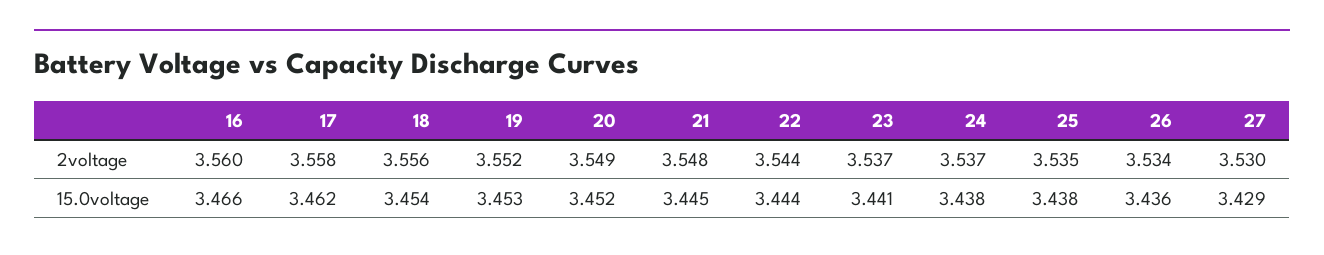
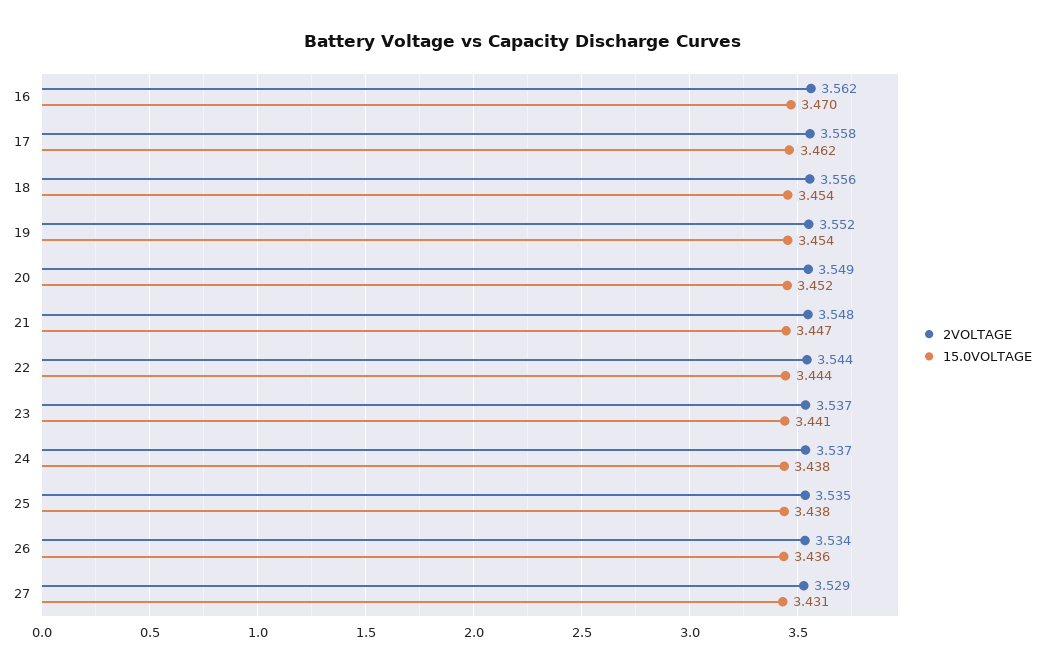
2voltage, 16: 3.56 -> 3.562
2voltage, 27: 3.53 -> 3.529
15.0voltage, 16: 3.466 -> 3.47
15.0voltage, 19: 3.453 -> 3.454
15.0voltage, 21: 3.445 -> 3.447
15.0voltage, 27: 3.429 -> 3.431

